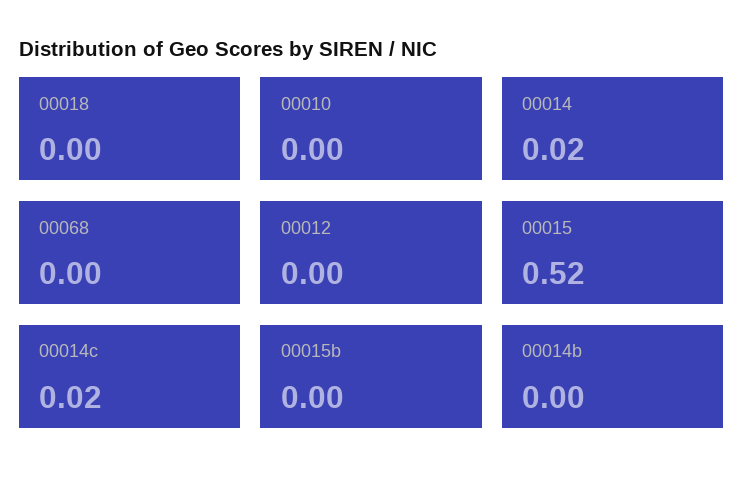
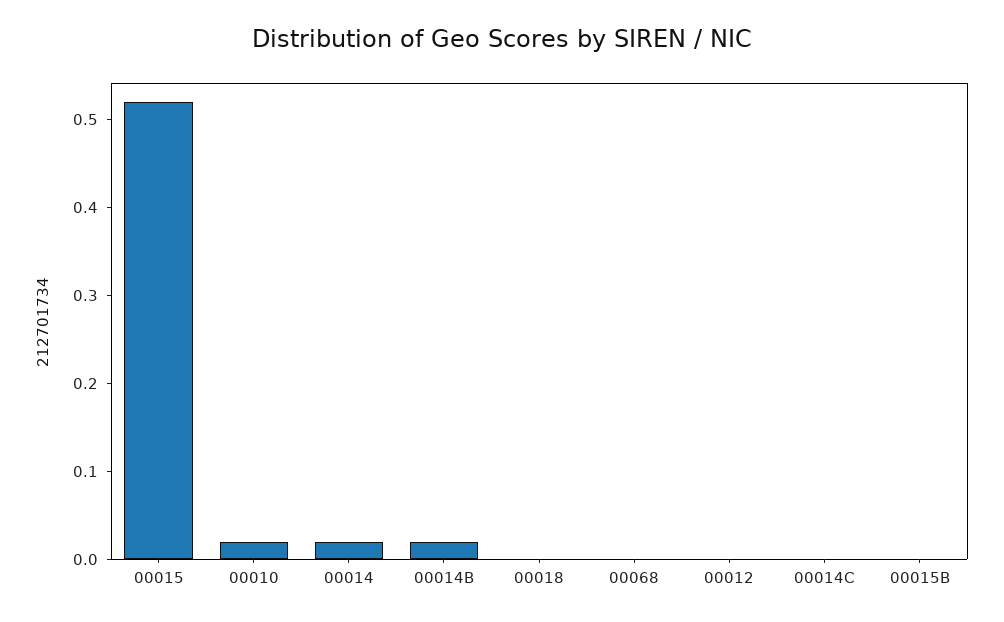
00010: 0 -> 0.02
00014c: 0.02 -> 0
00014b: 0 -> 0.02

